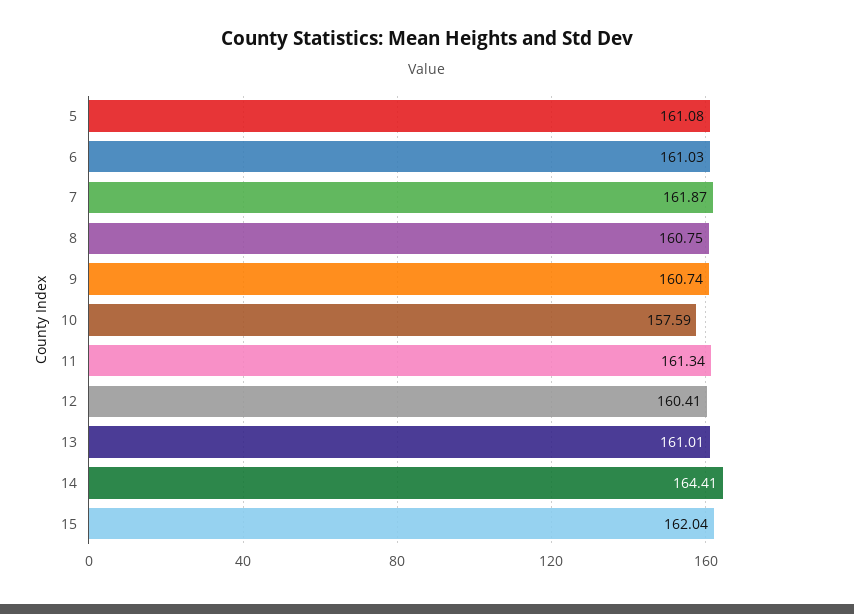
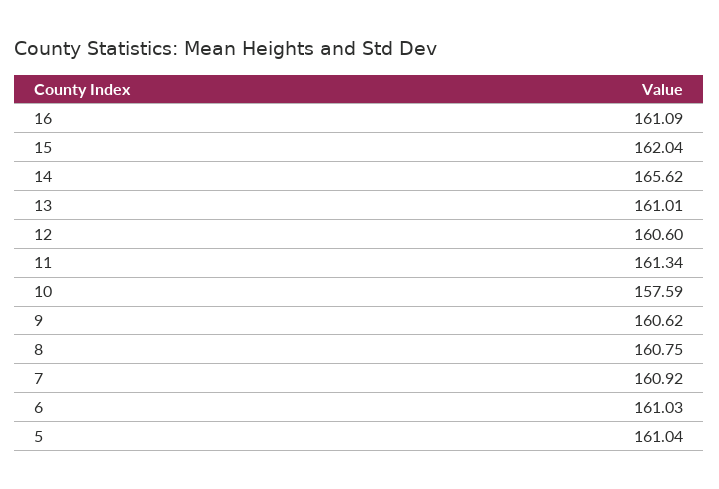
5: 161.08 -> 161.04
7: 161.87 -> 160.92
9: 160.74 -> 160.62
12: 160.41 -> 160.6
14: 164.41 -> 165.62
16: none -> 161.09

